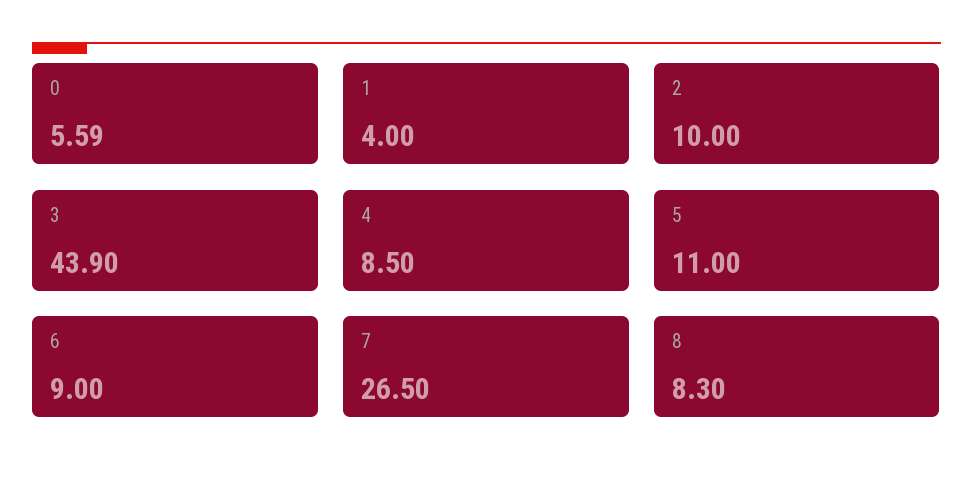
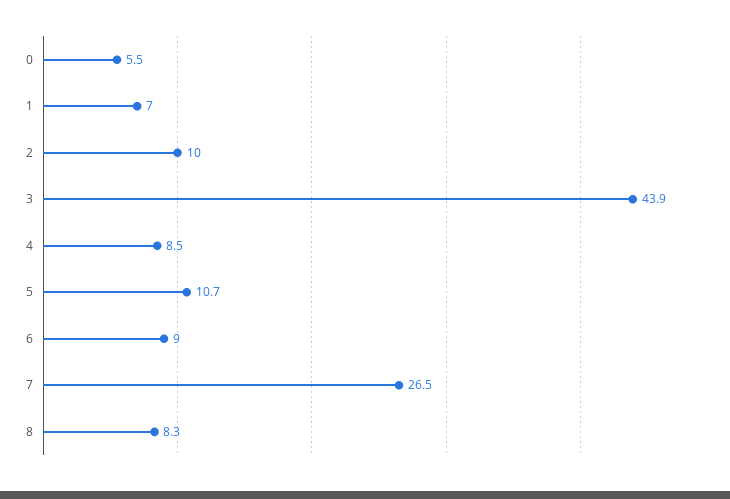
0: 5.59 -> 5.5
1: 4 -> 7
5: 11 -> 10.7

